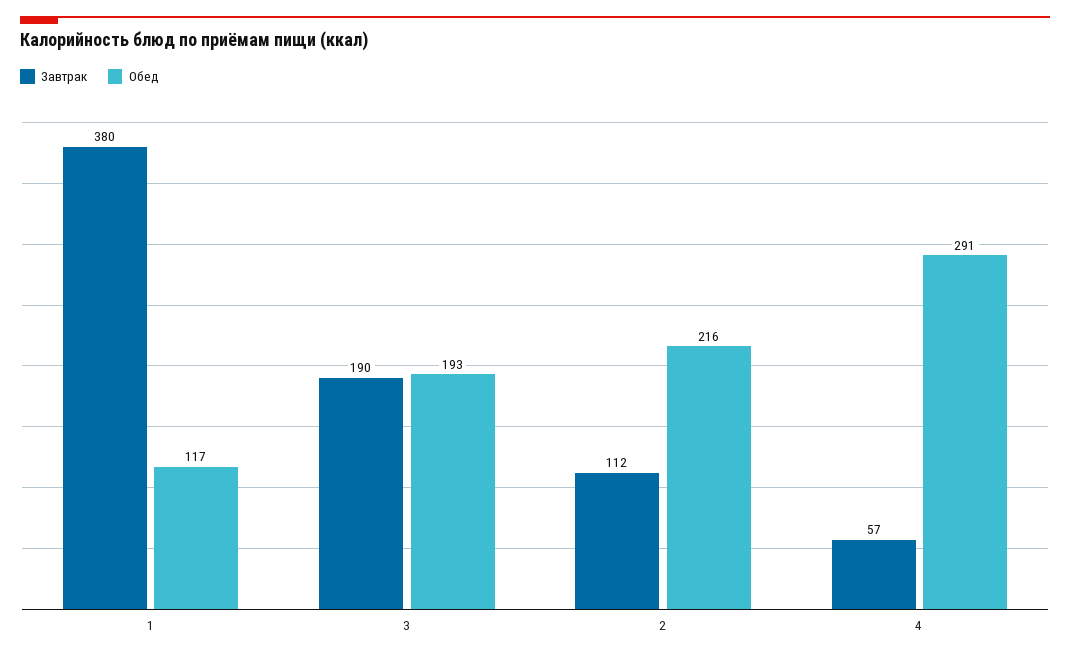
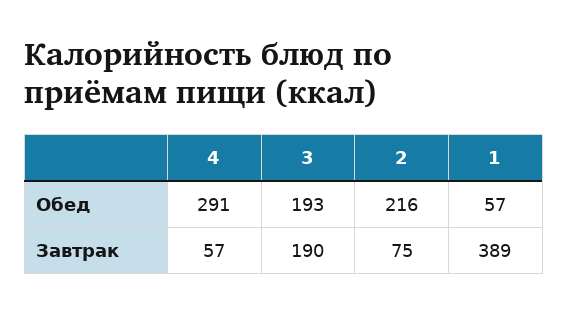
Завтрак, 1: 380 -> 389
Обед, 1: 117 -> 57
Завтрак, 2: 112 -> 75

